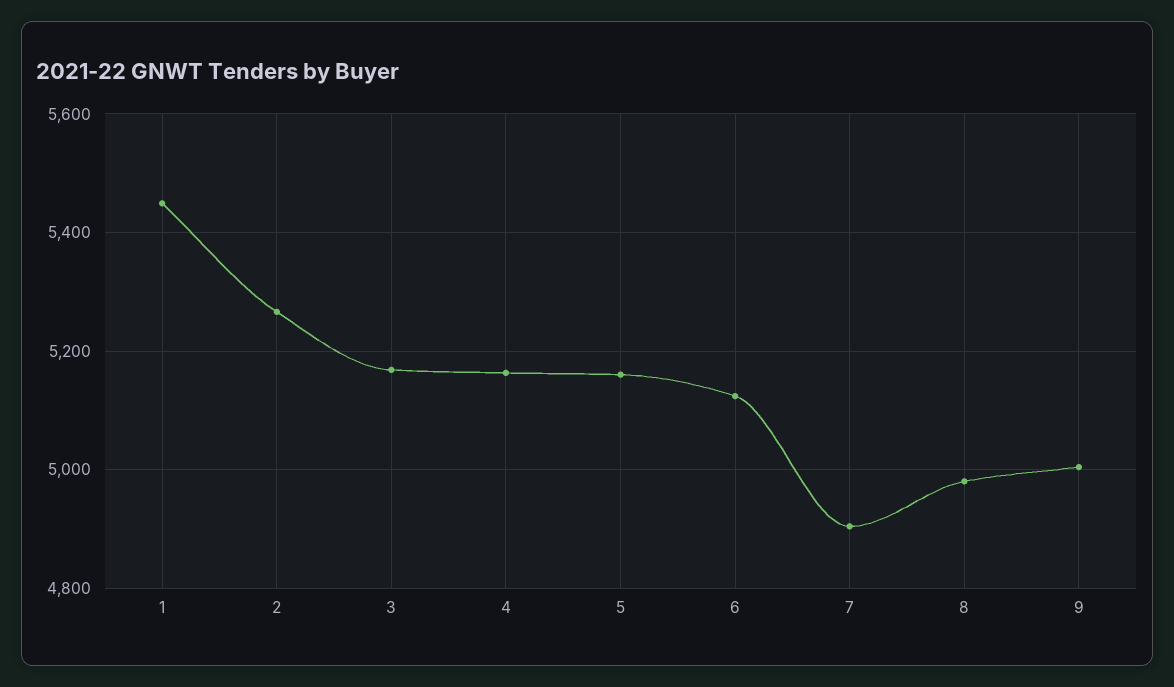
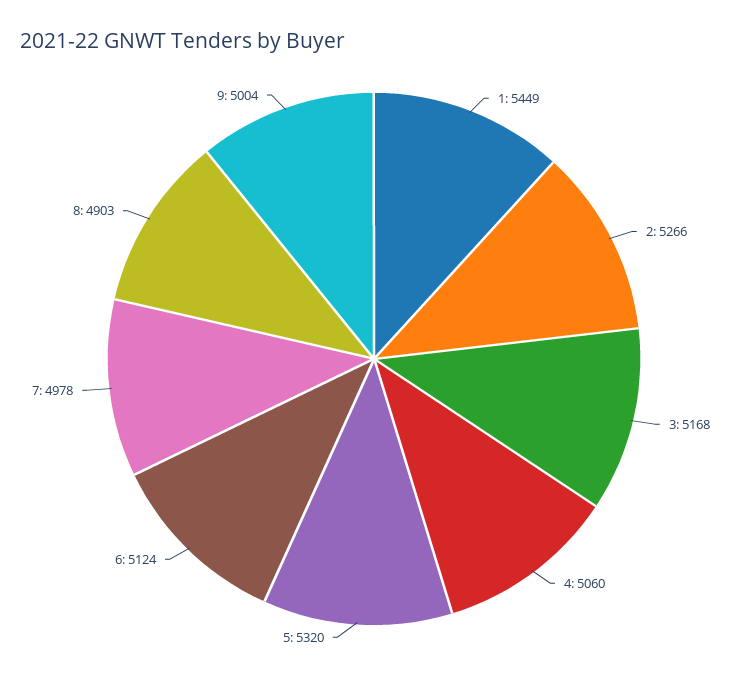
4: 5160 -> 5060
5: 5160 -> 5320
7: 4900 -> 4978
8: 4980 -> 4903

